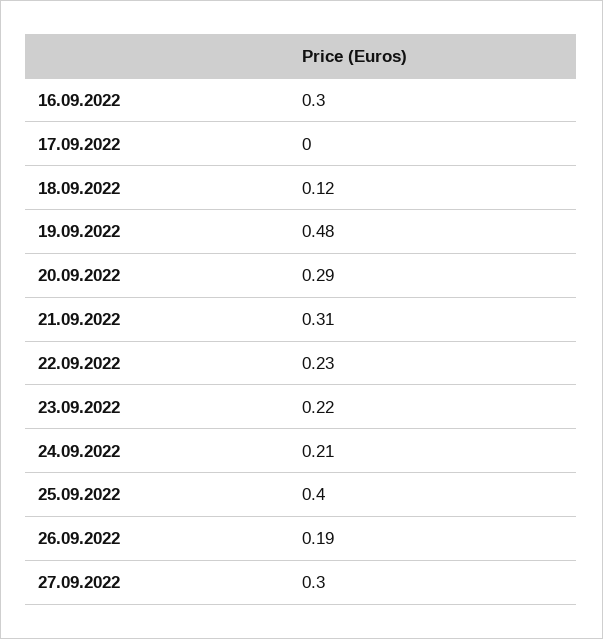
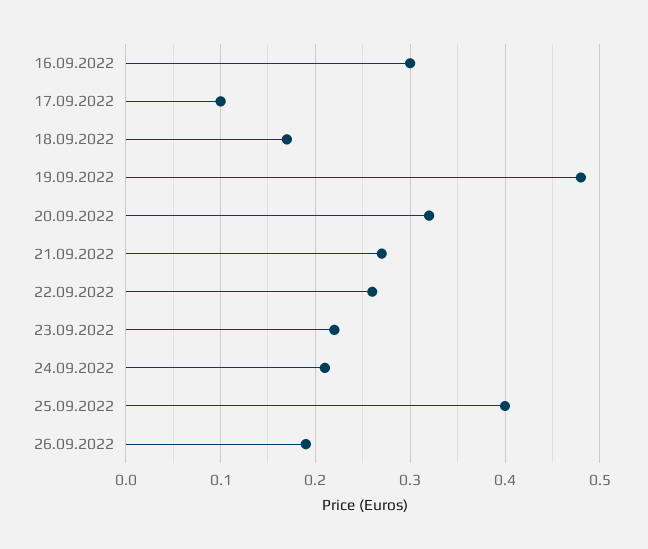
17.09.2022: 0 -> 0.1
18.09.2022: 0.12 -> 0.17
20.09.2022: 0.29 -> 0.32
21.09.2022: 0.31 -> 0.27
22.09.2022: 0.23 -> 0.26
27.09.2022: 0.3 -> none

